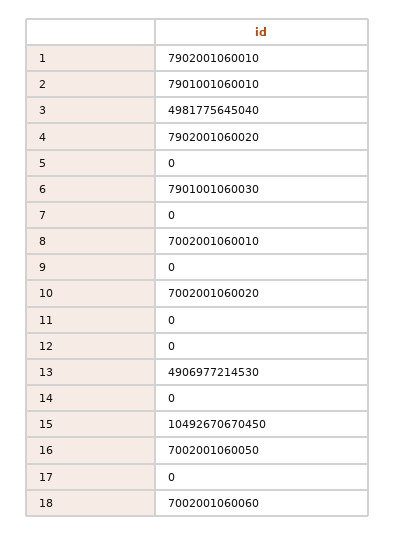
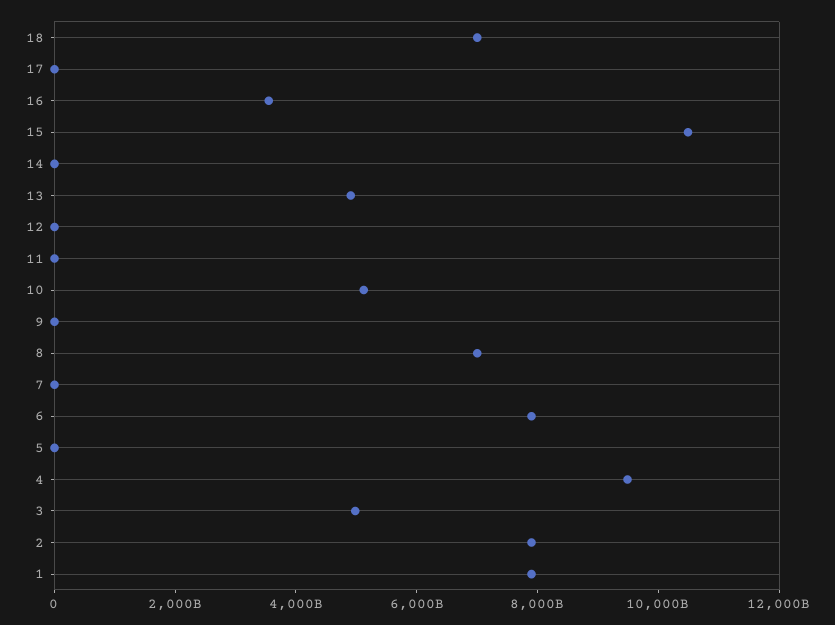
4: 7902001060020 -> 9500000000000
10: 7002001060020 -> 5000000000000
16: 7002001060050 -> 3500000000000

